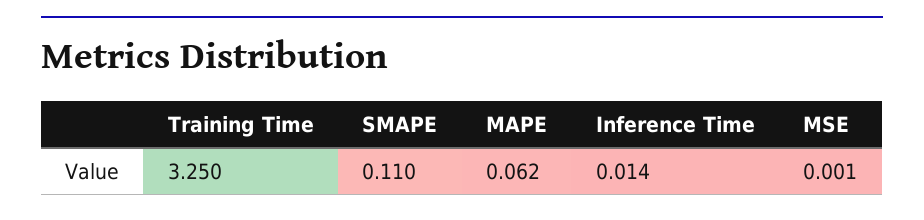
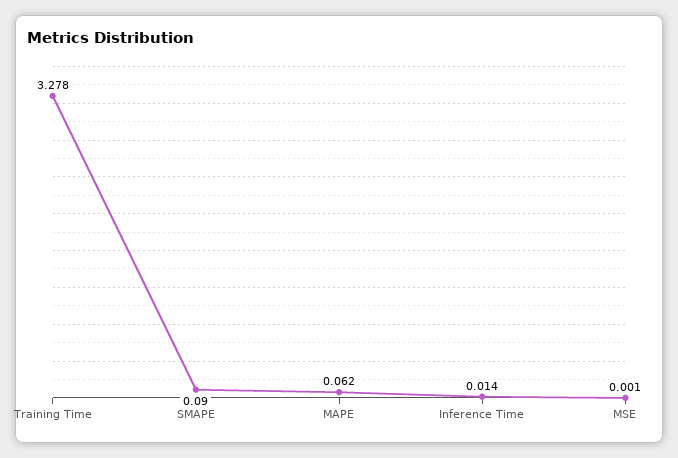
Training Time: 3.25 -> 3.278
SMAPE: 0.11 -> 0.09

